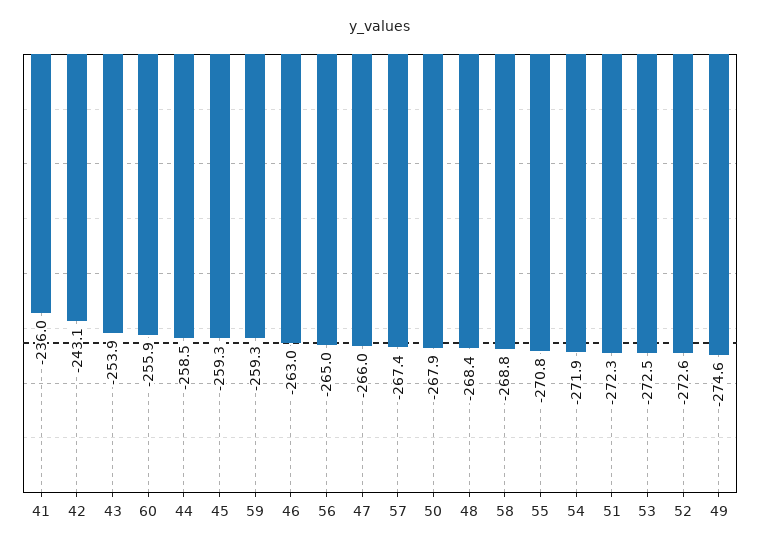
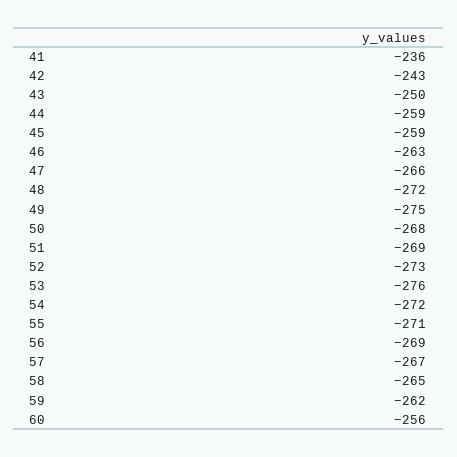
43: -253.9 -> -250
59: -259.3 -> -262
56: -265 -> -269
48: -268.4 -> -272
58: -268.8 -> -265
51: -272.3 -> -269
53: -272.5 -> -276

